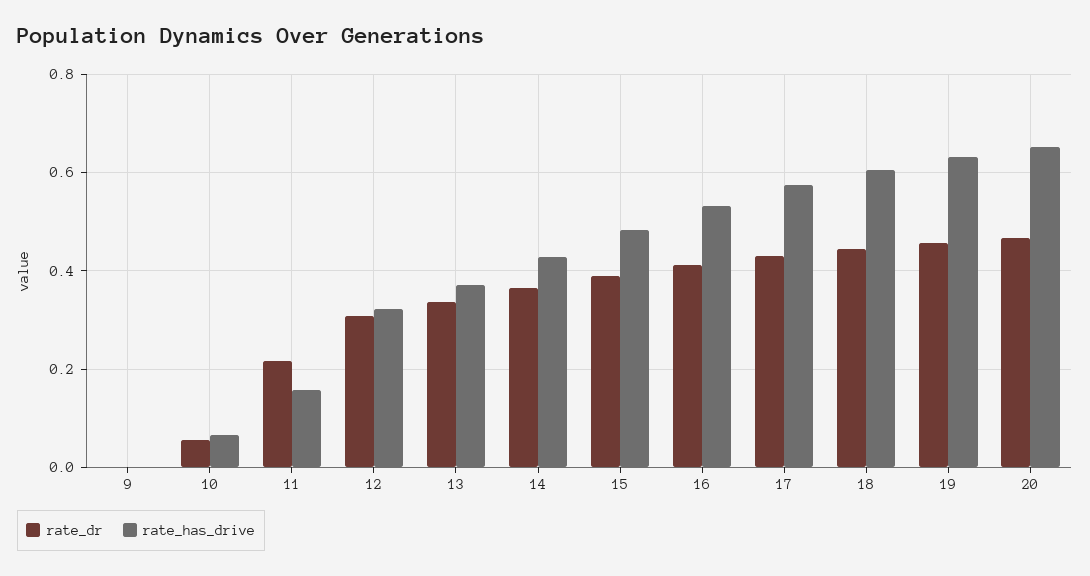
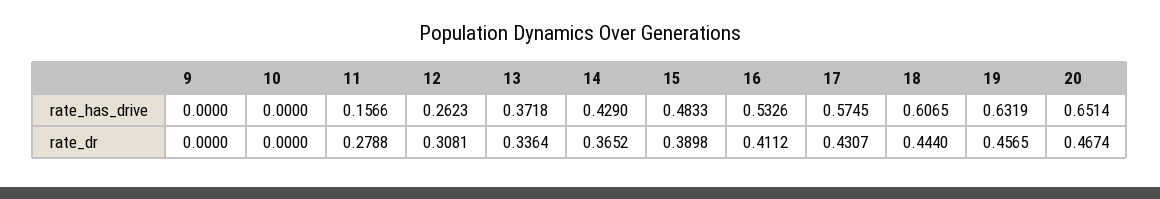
rate_dr, 10: 0.06 -> 0
rate_has_drive, 10: 0.06 -> 0
rate_dr, 11: 0.22 -> 0.2788
rate_has_drive, 12: 0.32 -> 0.2623

